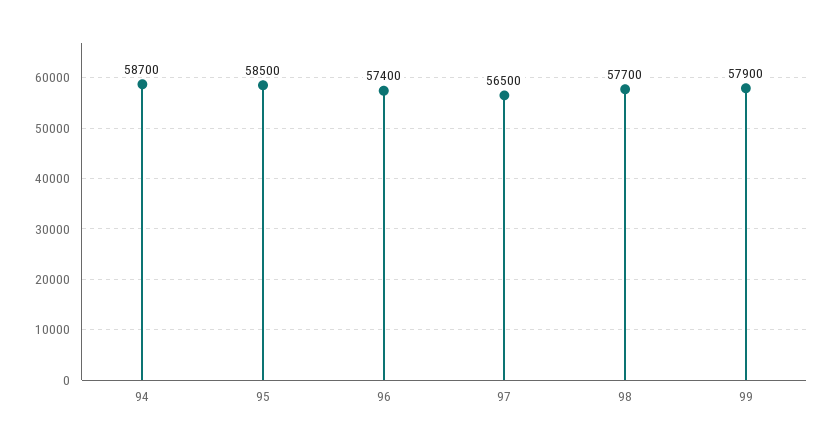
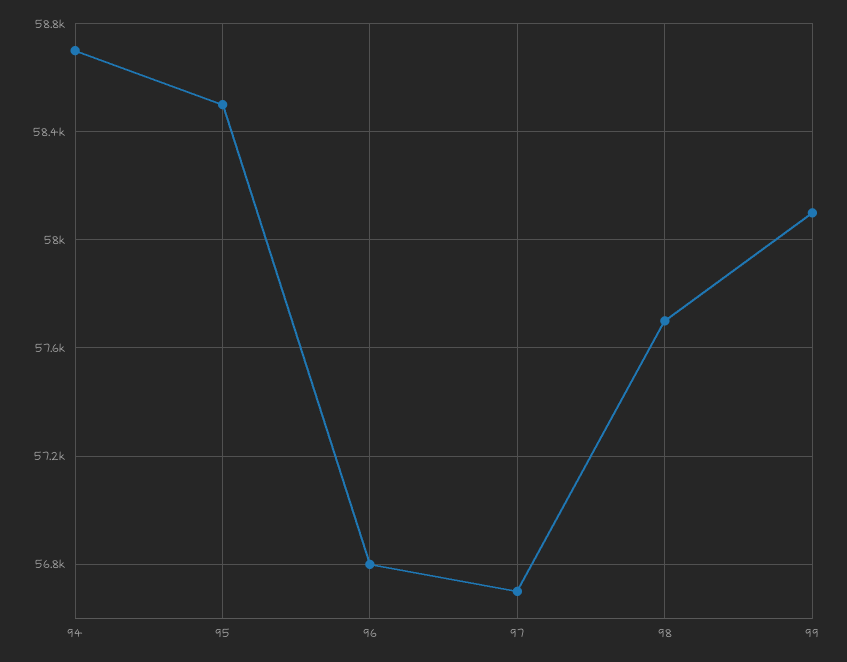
96: 57400 -> 56800
97: 56500 -> 56700
99: 57900 -> 58100

